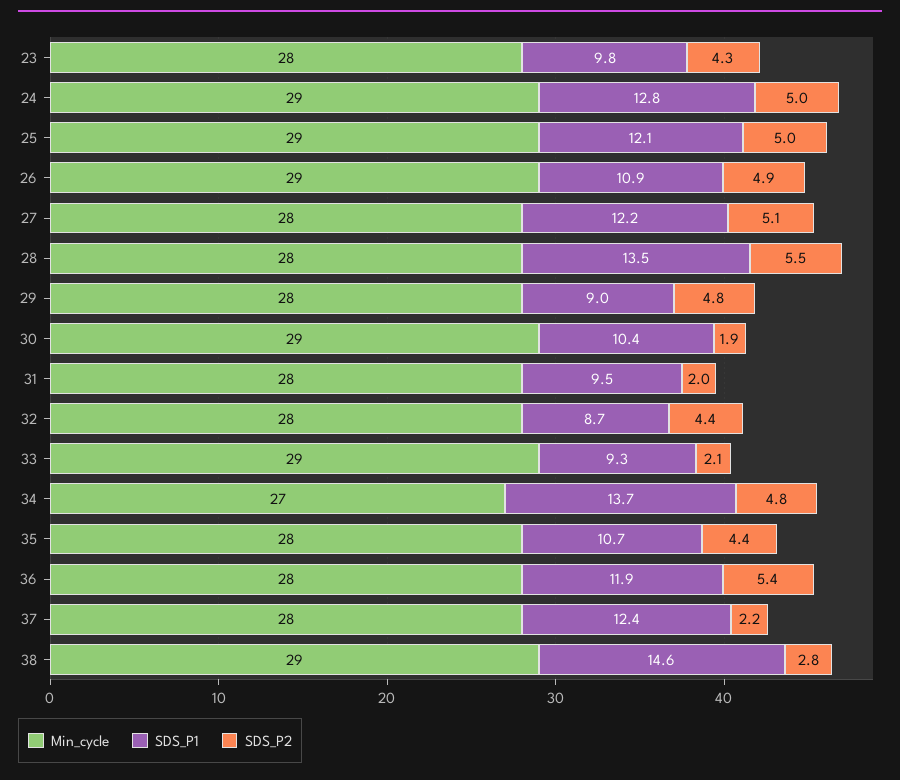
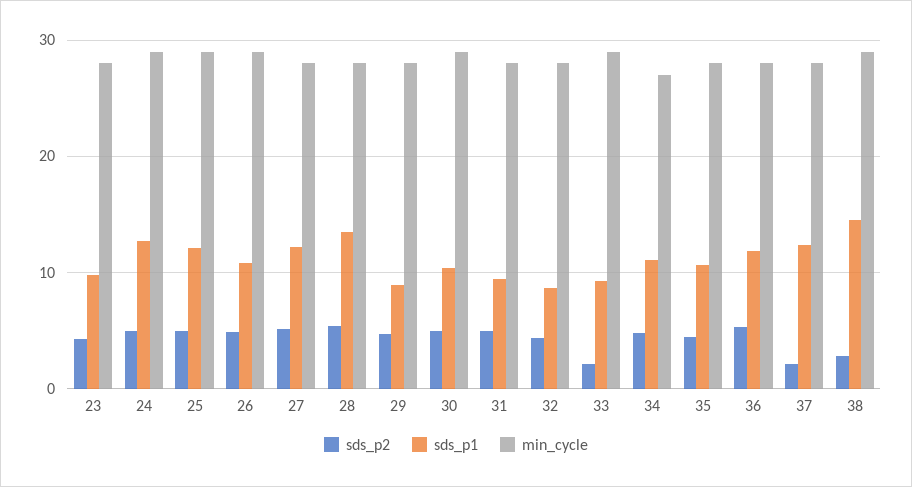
SDS_P2, 30: 1.9 -> 5
SDS_P2, 31: 2 -> 5
SDS_P1, 34: 13.7 -> 11

